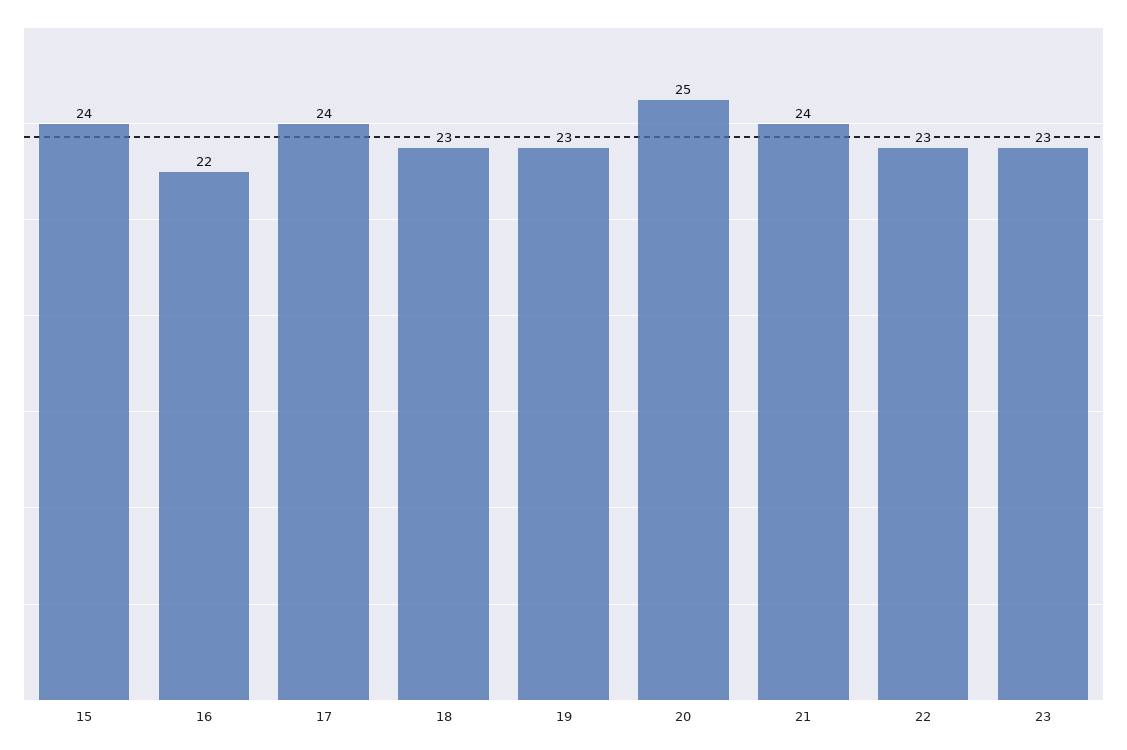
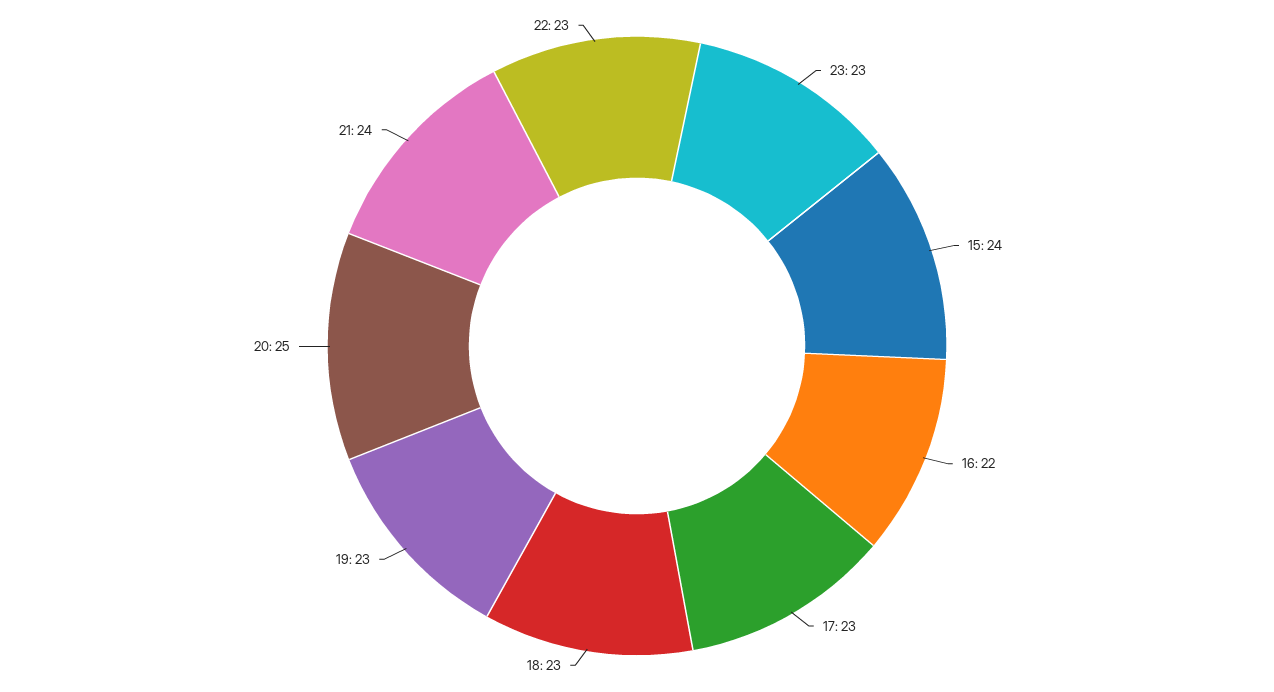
17: 24 -> 23

